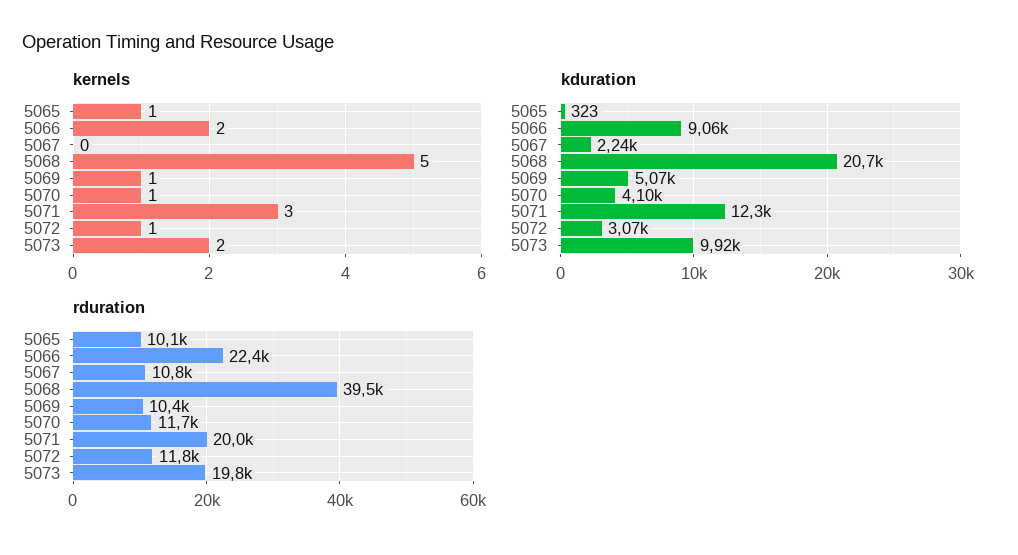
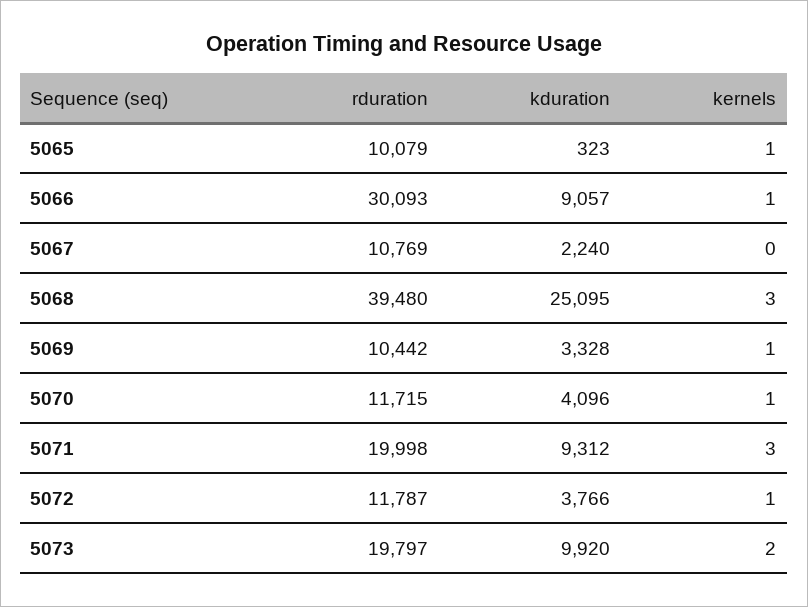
kernels, 5066: 2 -> 1
kernels, 5068: 5 -> 3
kduration, 5068: 20700 -> 25095
kduration, 5069: 5070 -> 3328
kduration, 5071: 12300 -> 9312
kduration, 5072: 3070 -> 3766
rduration, 5066: 22400 -> 30093

